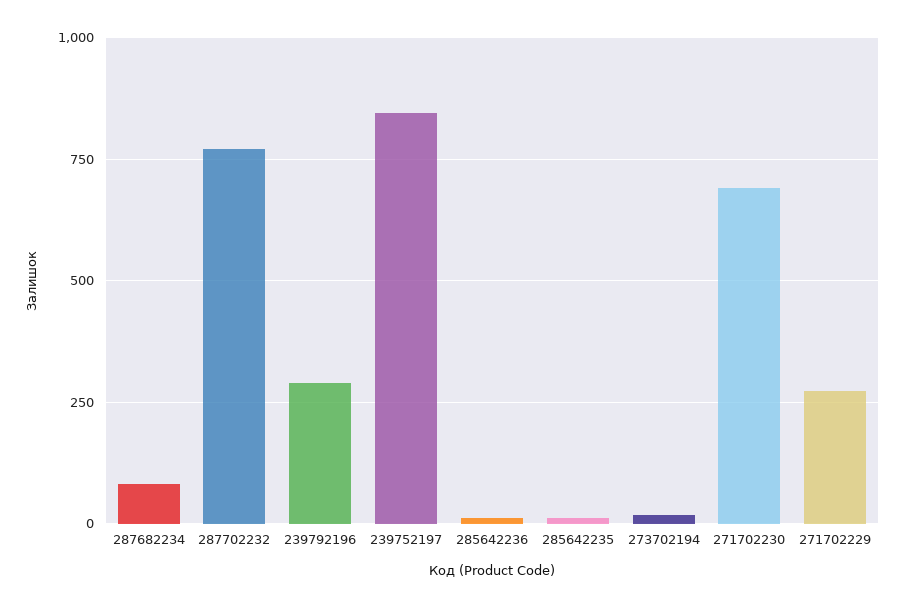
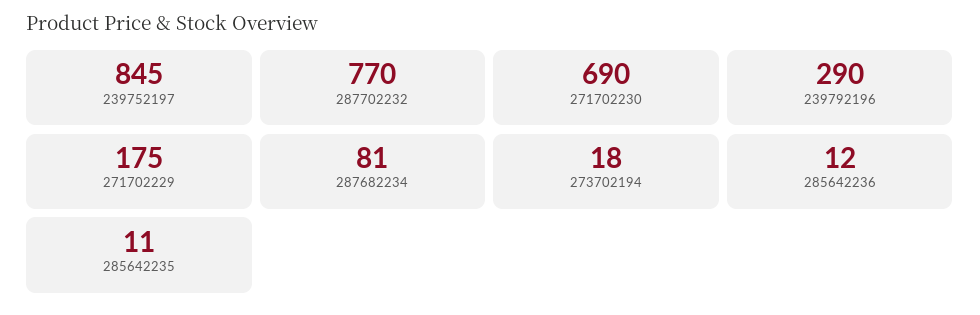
271702229: 275 -> 175

